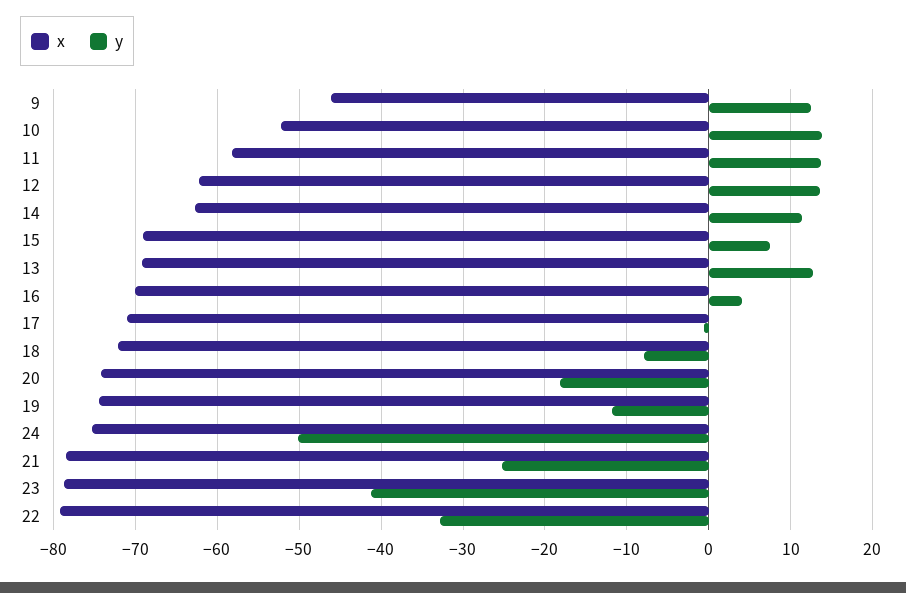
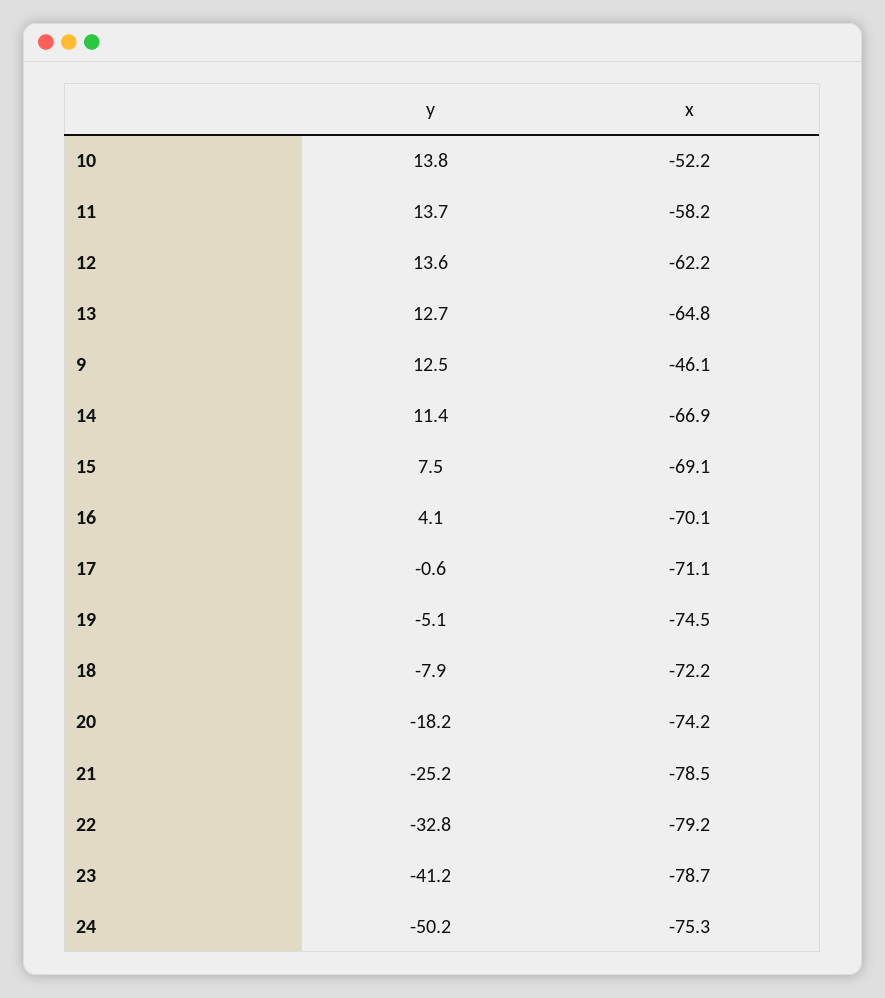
x, 14: -63 -> -66.9
x, 13: -69 -> -64.8
y, 19: -12 -> -5.1

